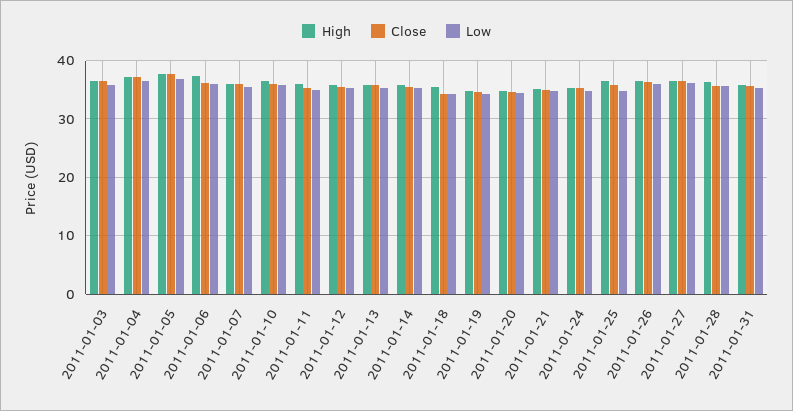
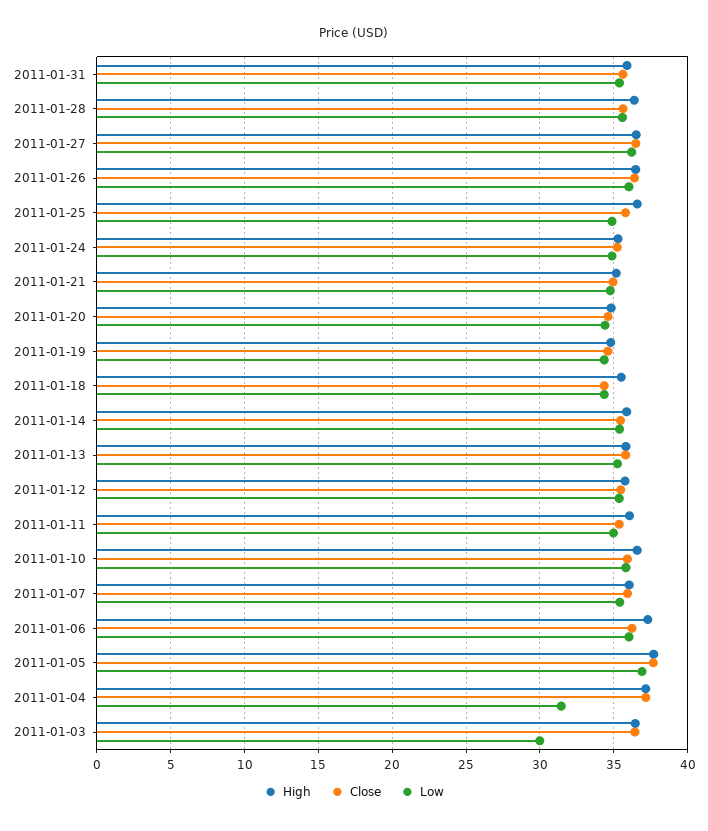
Low, 2011-01-03: 36 -> 30
Low, 2011-01-04: 36 -> 31.5

